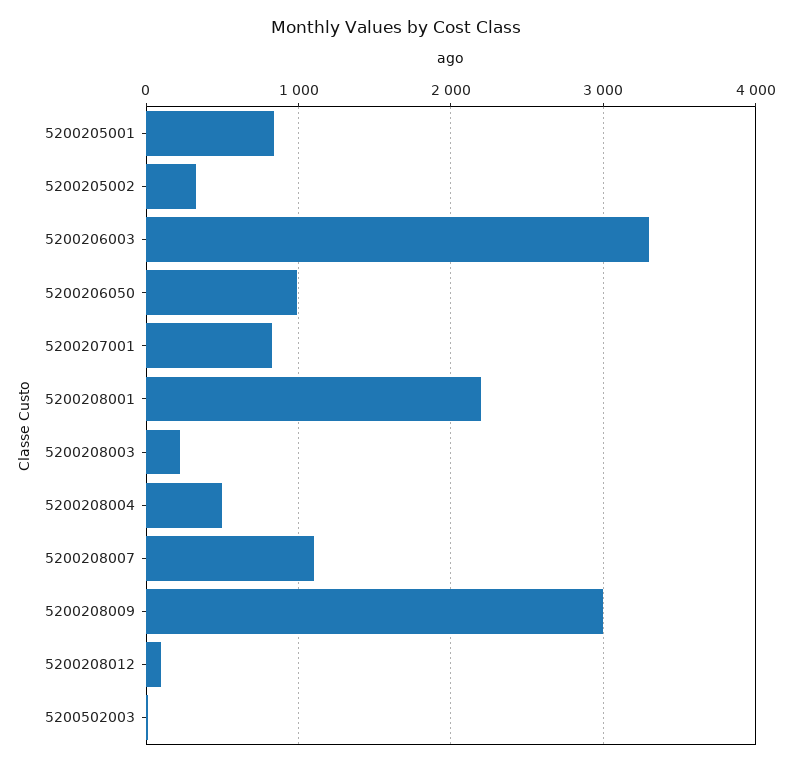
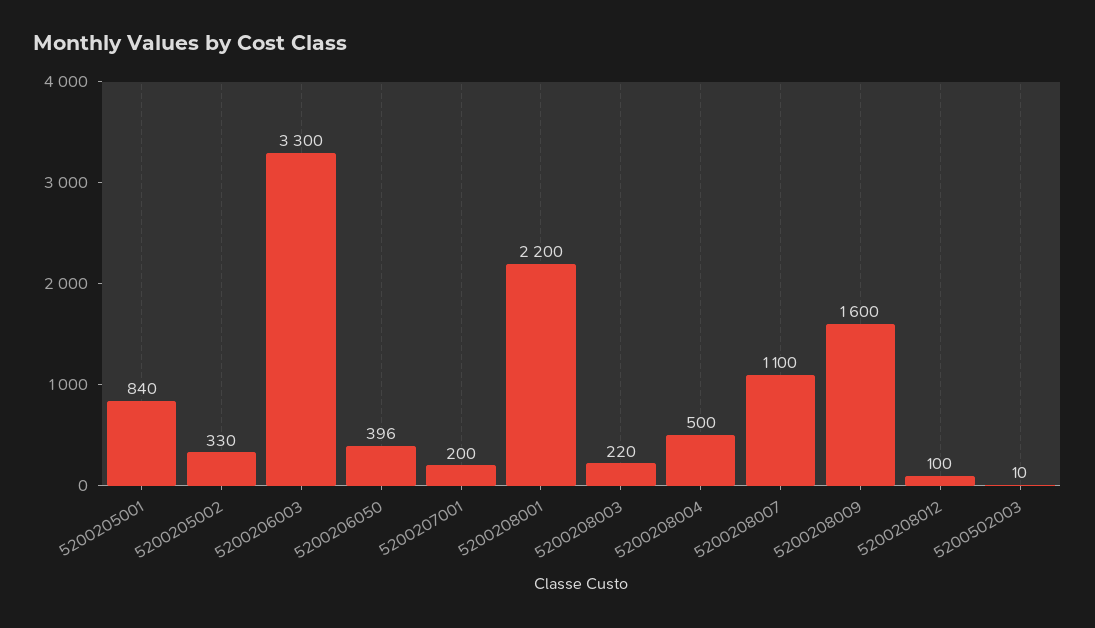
5200206050: 1000 -> 396
5200207001: 800 -> 200
5200208009: 3000 -> 1600

